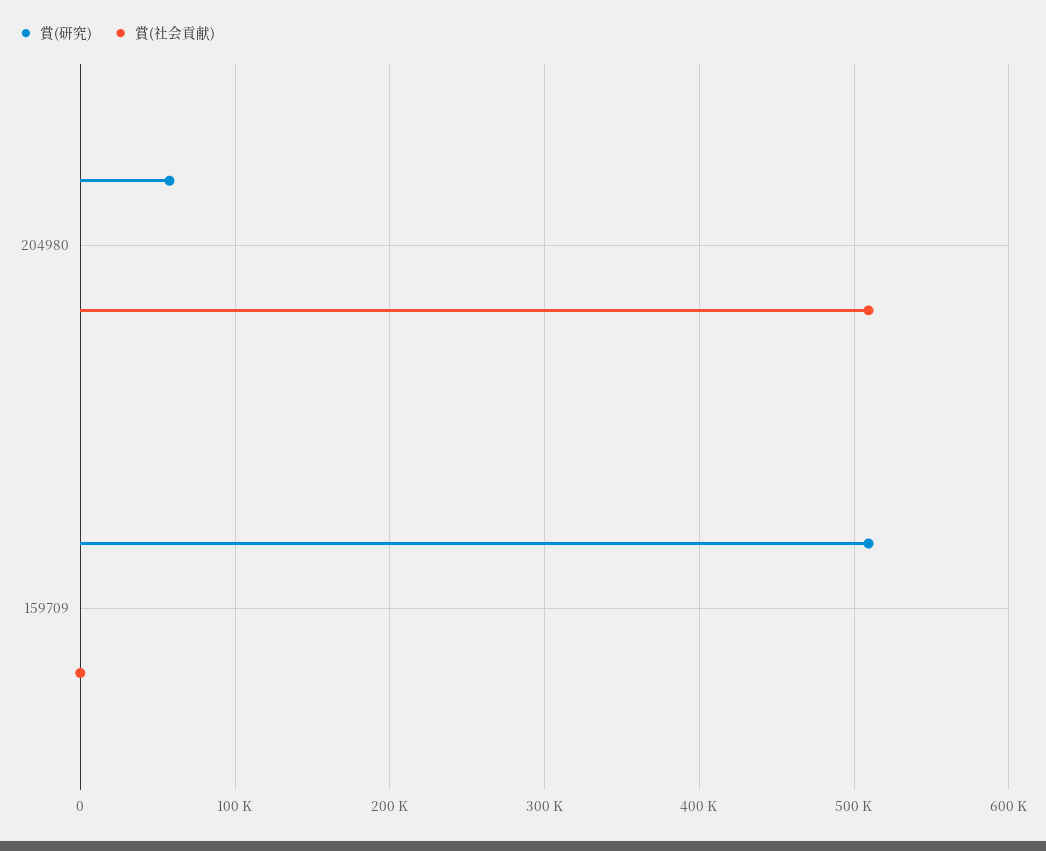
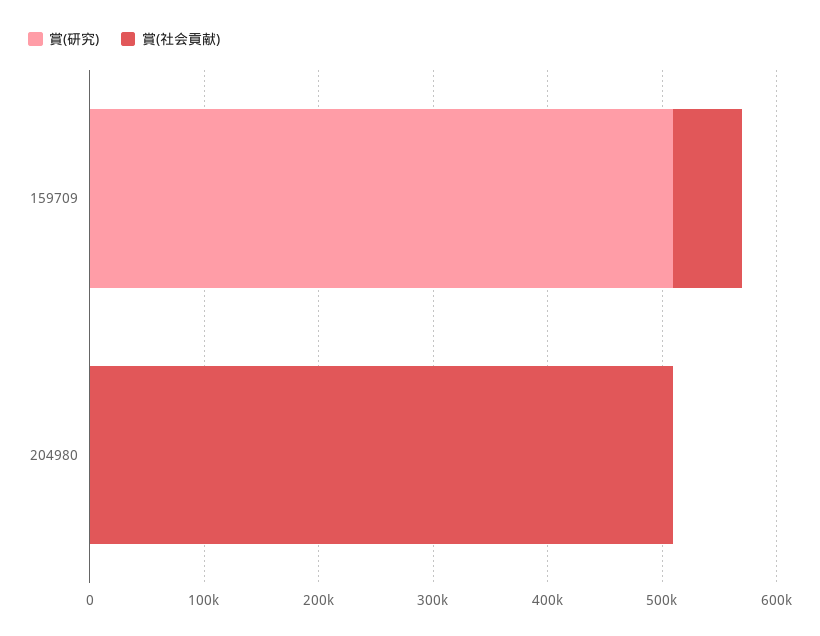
賞(研究), 204980: 60000 -> 0
賞(社会貢献), 159709: 0 -> 60000

